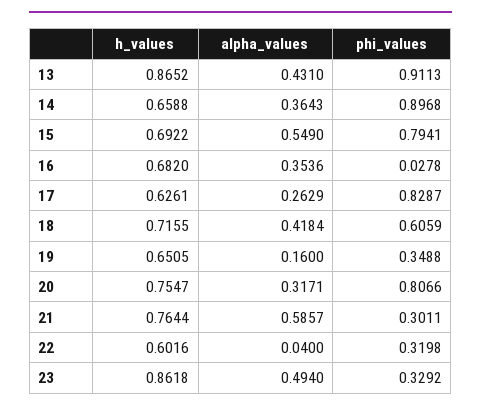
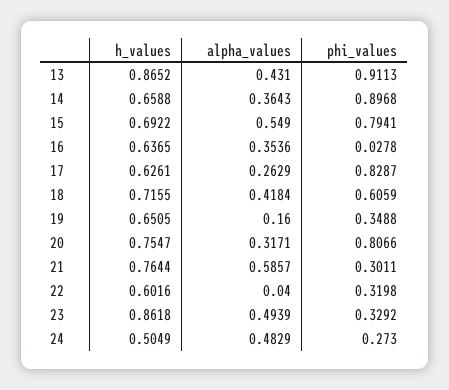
h_values, 16: 0.682 -> 0.6365
alpha_values, 23: 0.494 -> 0.4939
h_values, 24: none -> 0.5049
alpha_values, 24: none -> 0.4829
phi_values, 24: none -> 0.273

